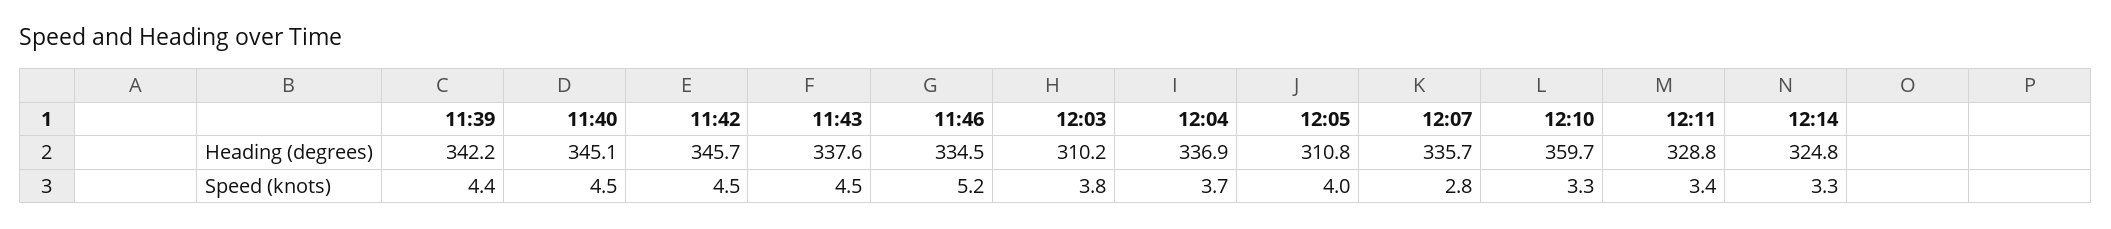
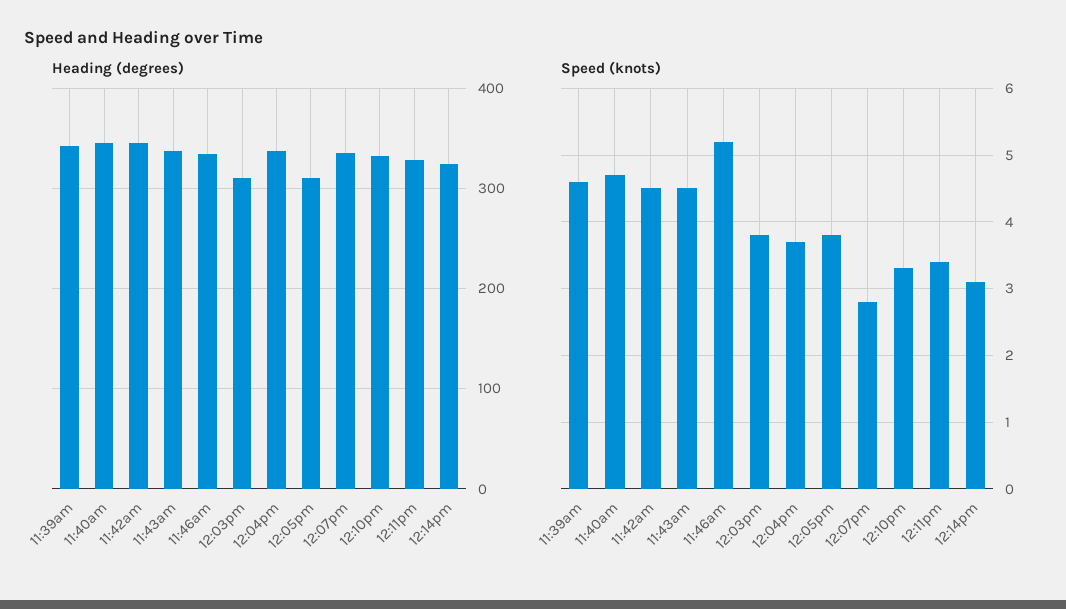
Heading (degrees), 12:10: 359.7 -> 330
Speed (knots), 11:39: 4.4 -> 4.6
Speed (knots), 11:40: 4.5 -> 4.7
Speed (knots), 12:05: 4 -> 3.8
Speed (knots), 12:14: 3.3 -> 3.1

